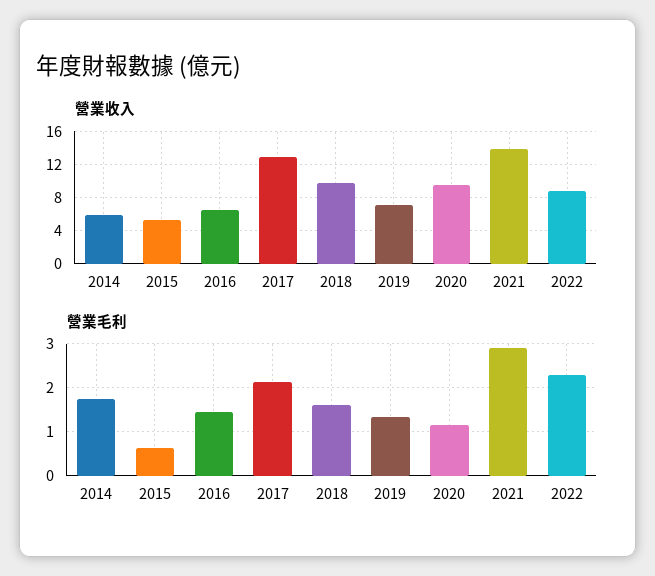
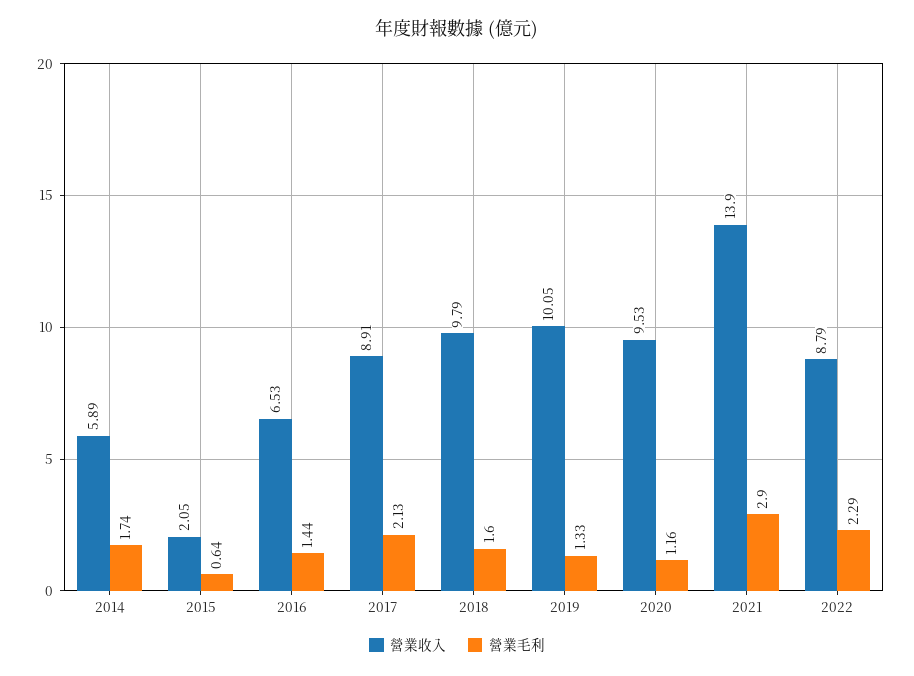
營業收入, 2015: 5 -> 2.05
營業收入, 2017: 13 -> 8.91
營業收入, 2019: 7 -> 10.05

